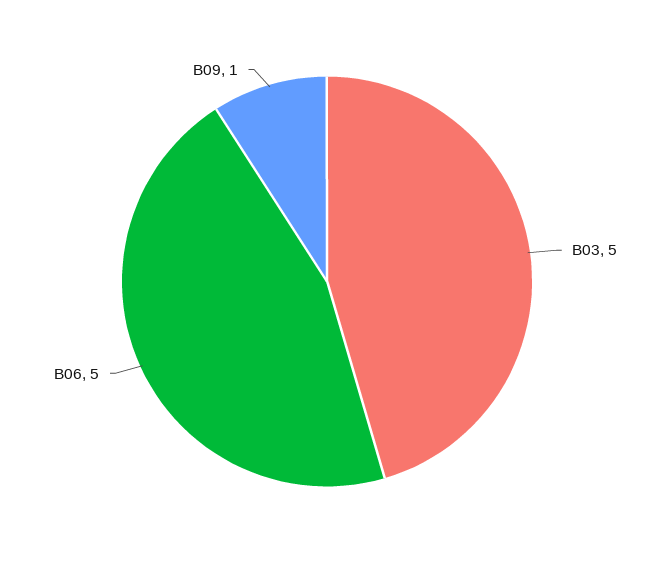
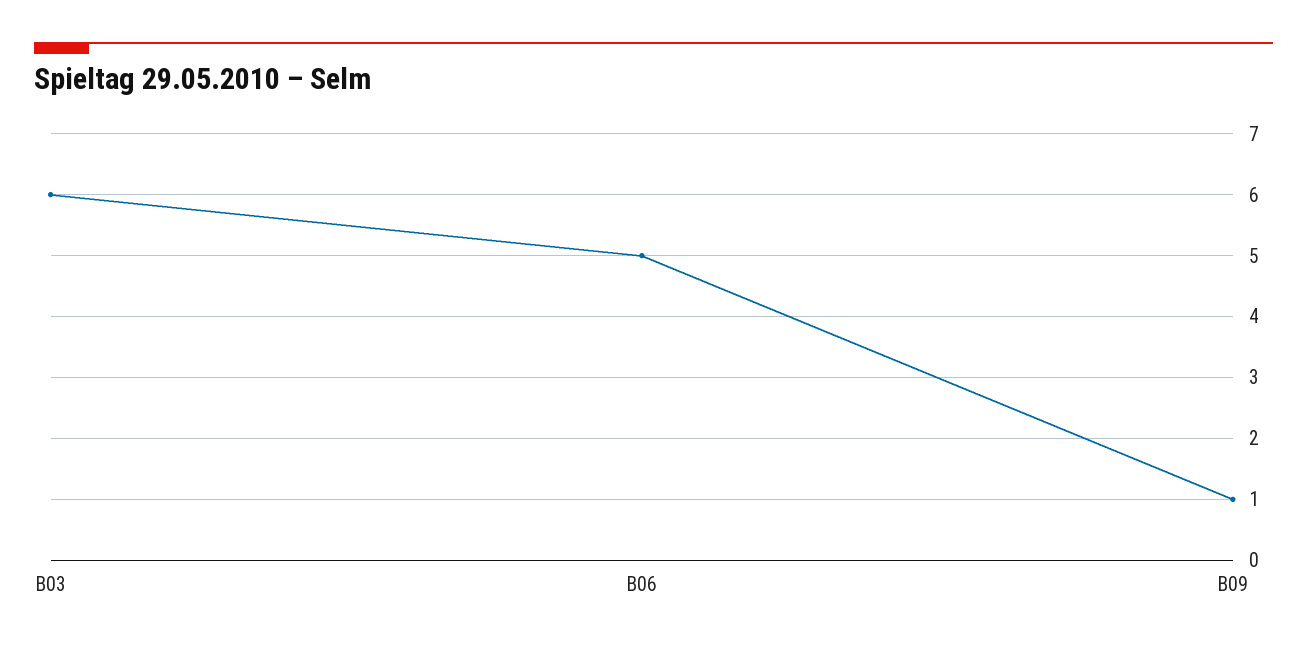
B03: 5 -> 6

